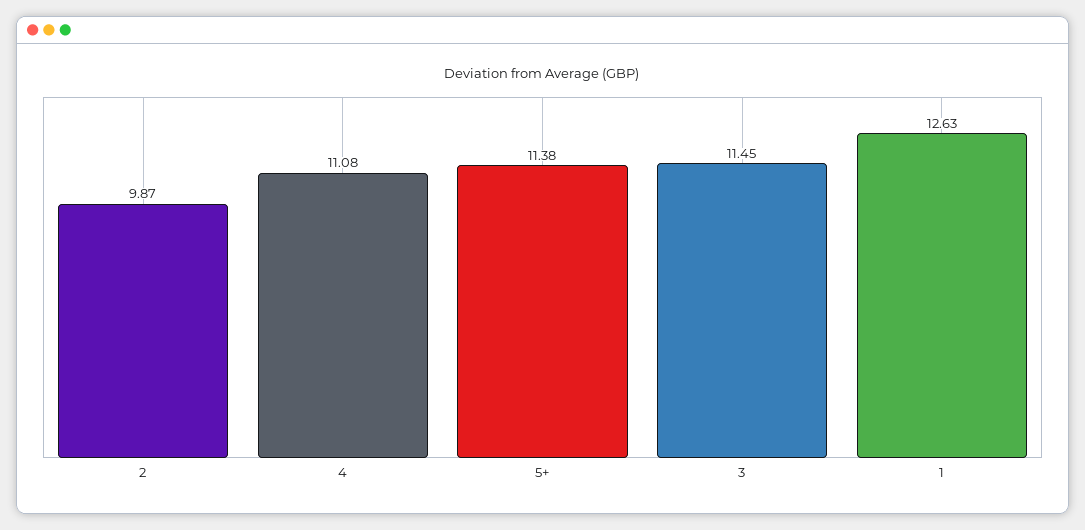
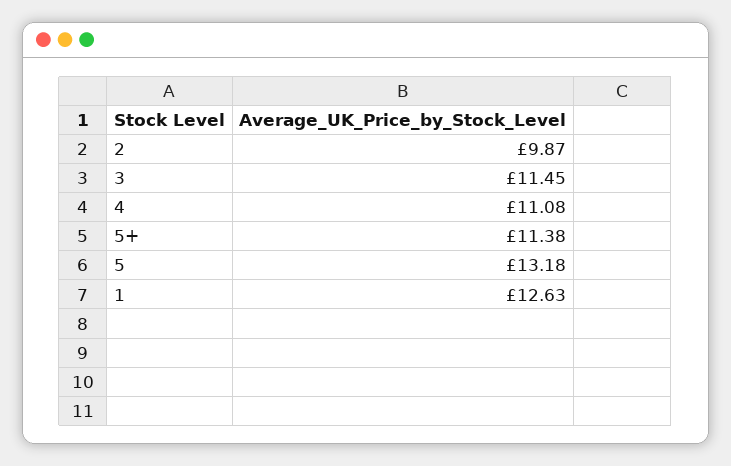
5: none -> 13.18

